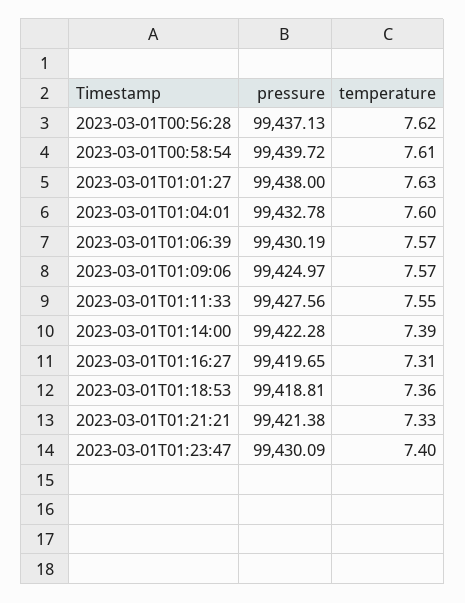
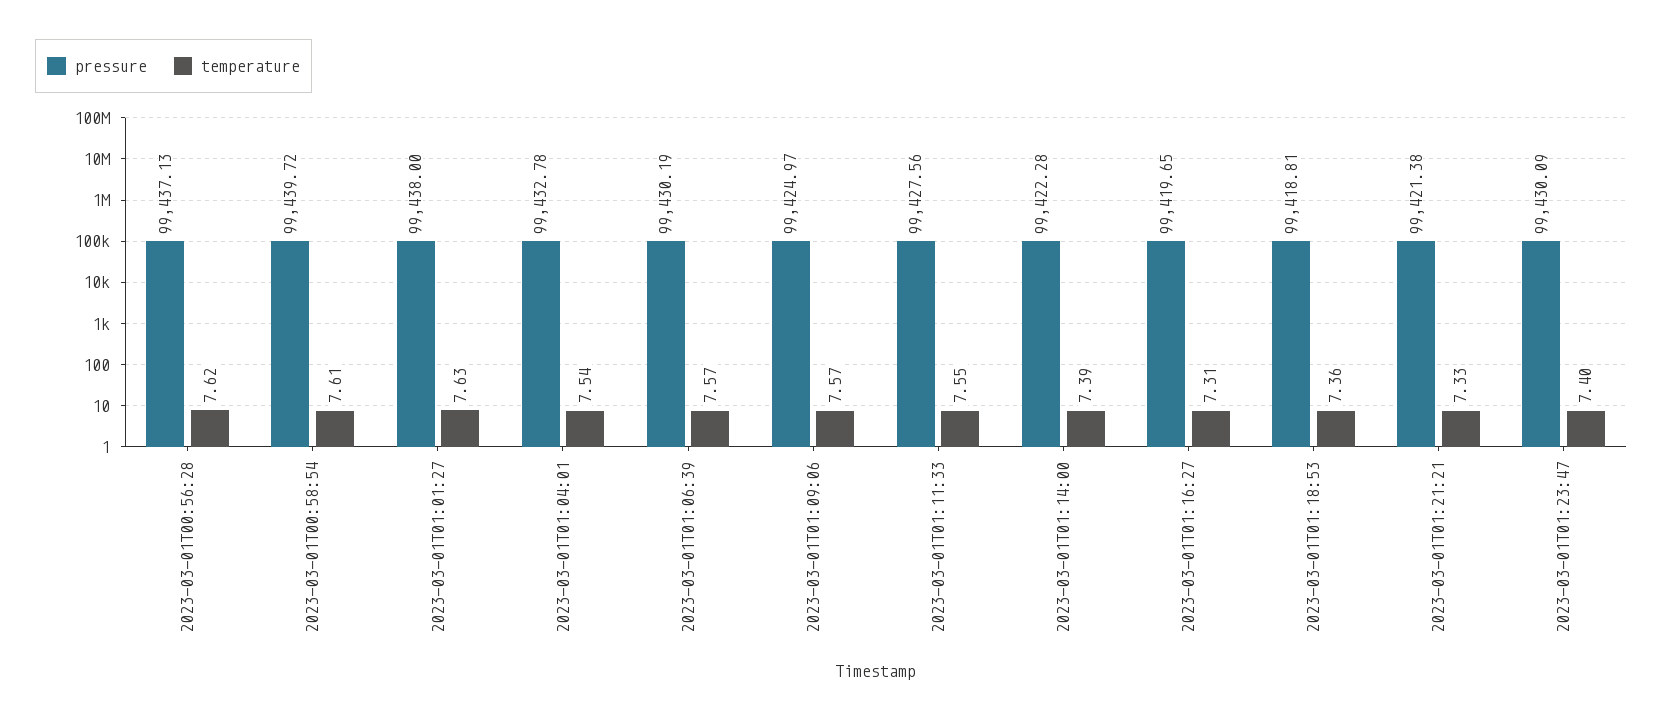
temperature, 2023-03-01T01:04:01: 7.6 -> 7.54

